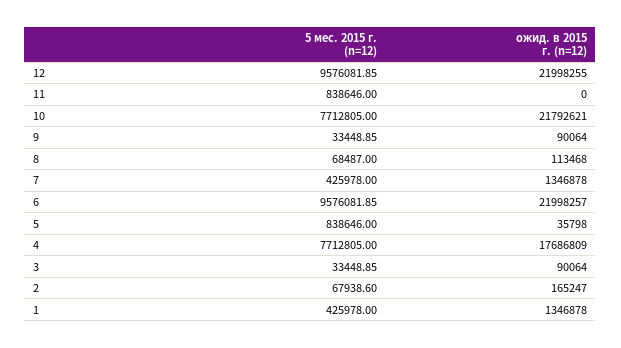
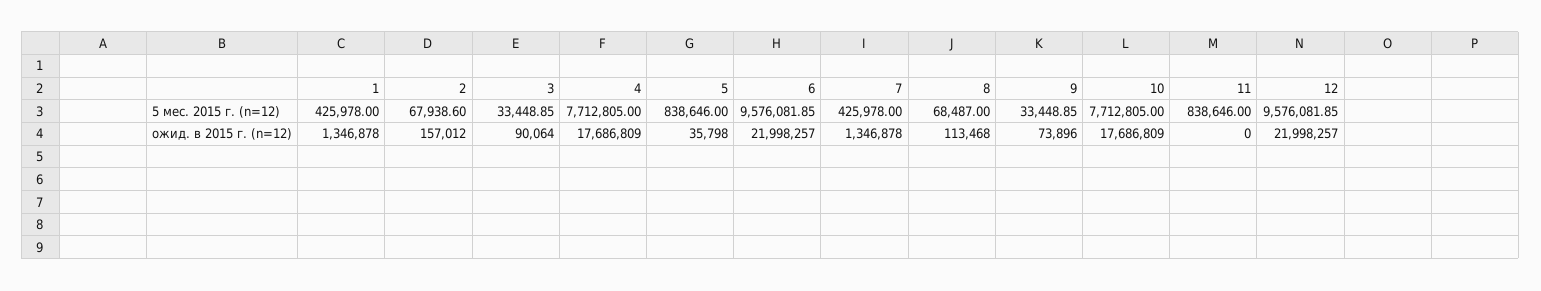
ожид. в 2015 г. (n=12), 12: 21998255 -> 21998257
ожид. в 2015 г. (n=12), 10: 21792621 -> 17686809
ожид. в 2015 г. (n=12), 9: 90064 -> 73896
ожид. в 2015 г. (n=12), 2: 165247 -> 157012

